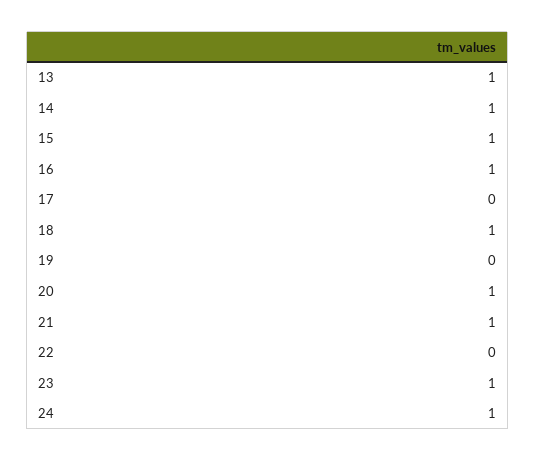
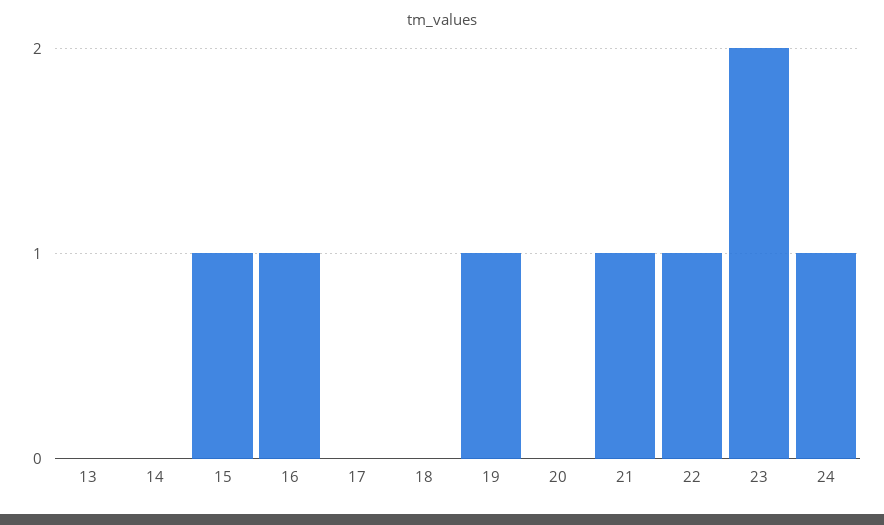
13: 1 -> 0
14: 1 -> 0
18: 1 -> 0
19: 0 -> 1
20: 1 -> 0
22: 0 -> 1
23: 1 -> 2

